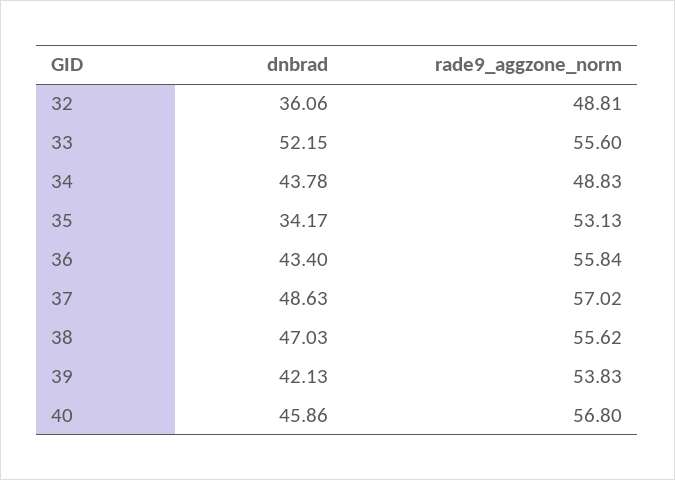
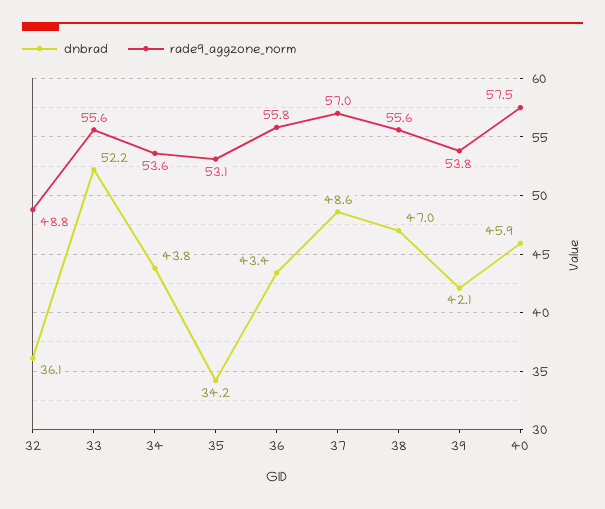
rade9_aggzone_norm, 34: 48.83 -> 53.6
rade9_aggzone_norm, 40: 56.8 -> 57.5

